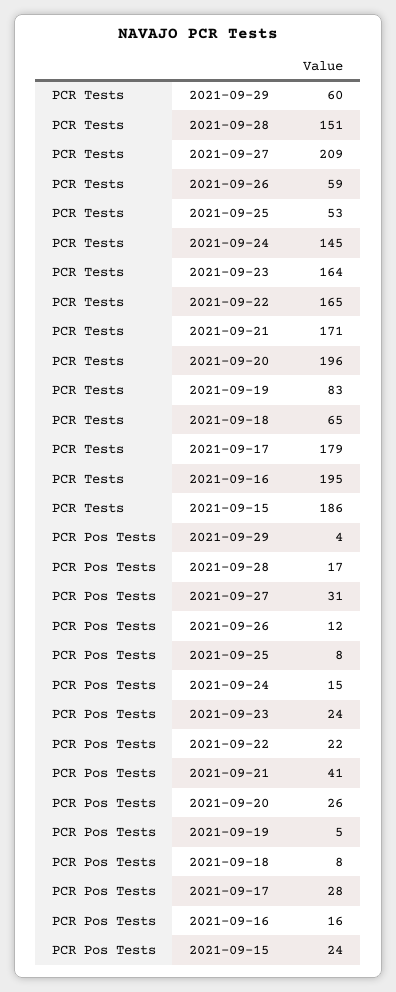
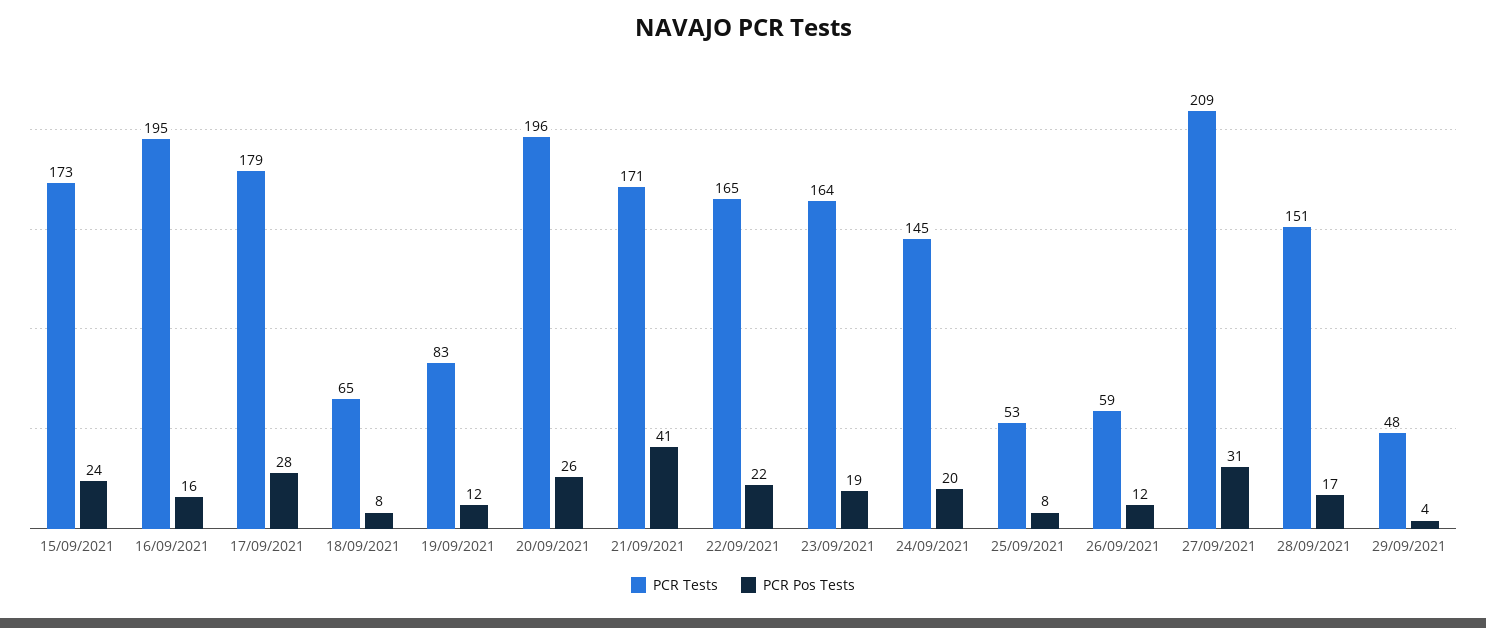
PCR Tests, 2021-09-29: 60 -> 48
PCR Tests, 2021-09-15: 186 -> 173
PCR Pos Tests, 2021-09-24: 15 -> 20
PCR Pos Tests, 2021-09-23: 24 -> 19
PCR Pos Tests, 2021-09-19: 5 -> 12

